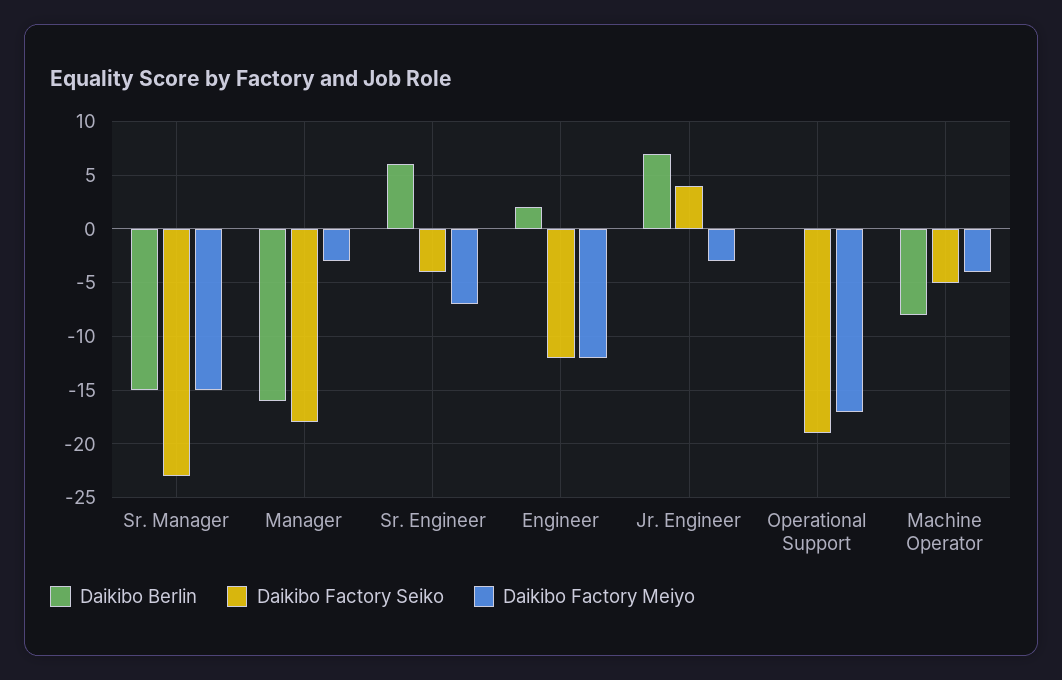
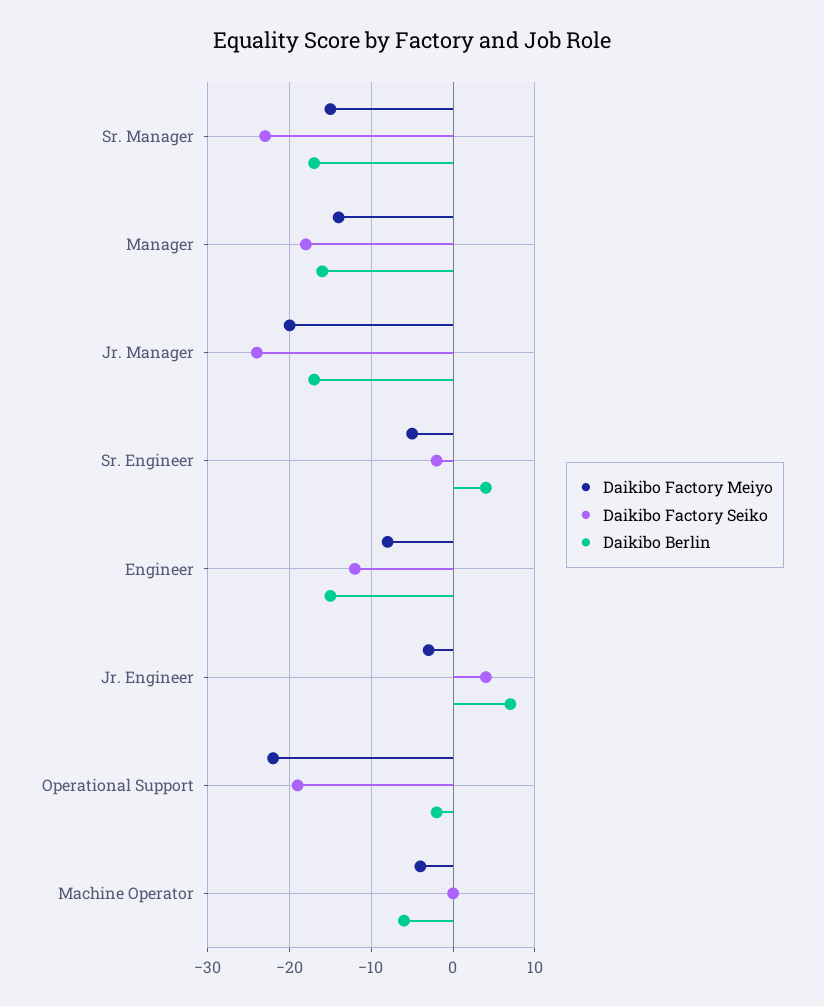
Daikibo Berlin, Sr. Manager: -15 -> -17
Daikibo Factory Meiyo, Manager: -3 -> -14
Daikibo Berlin, Sr. Engineer: 6 -> 4
Daikibo Factory Seiko, Sr. Engineer: -4 -> -2
Daikibo Factory Meiyo, Sr. Engineer: -7 -> -5
Daikibo Berlin, Engineer: 2 -> -15
Daikibo Factory Meiyo, Engineer: -12 -> -8
Daikibo Berlin, Operational Support: 0 -> -2
Daikibo Factory Meiyo, Operational Support: -17 -> -22
Daikibo Berlin, Machine Operator: -8 -> -6
Daikibo Factory Seiko, Machine Operator: -5 -> 0
Daikibo Factory Meiyo, Jr. Manager: none -> -20
Daikibo Factory Seiko, Jr. Manager: none -> -24
Daikibo Berlin, Jr. Manager: none -> -17

